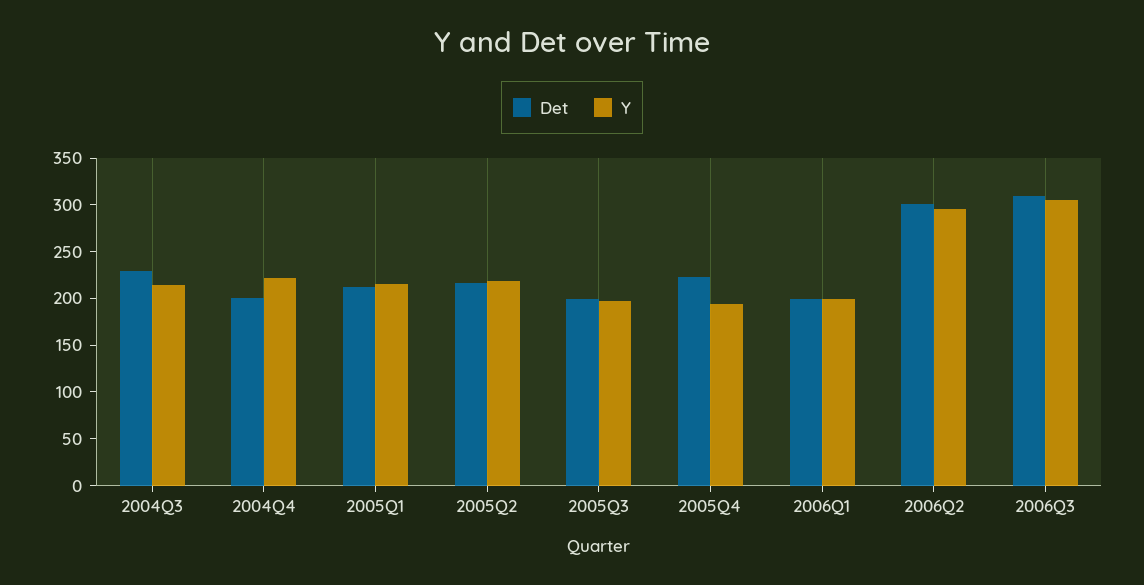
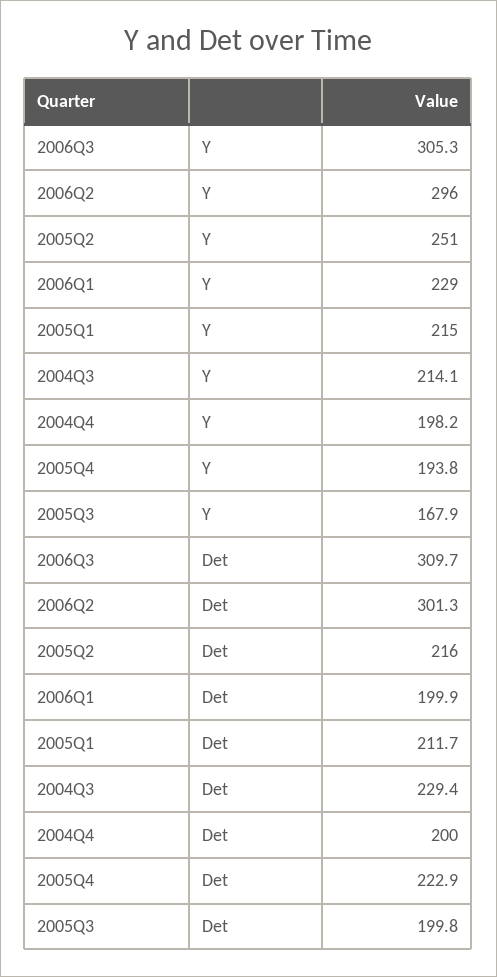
Y, 2004Q4: 220 -> 198.2
Y, 2005Q2: 220 -> 251
Y, 2005Q3: 200 -> 167.9
Y, 2006Q1: 200 -> 229

